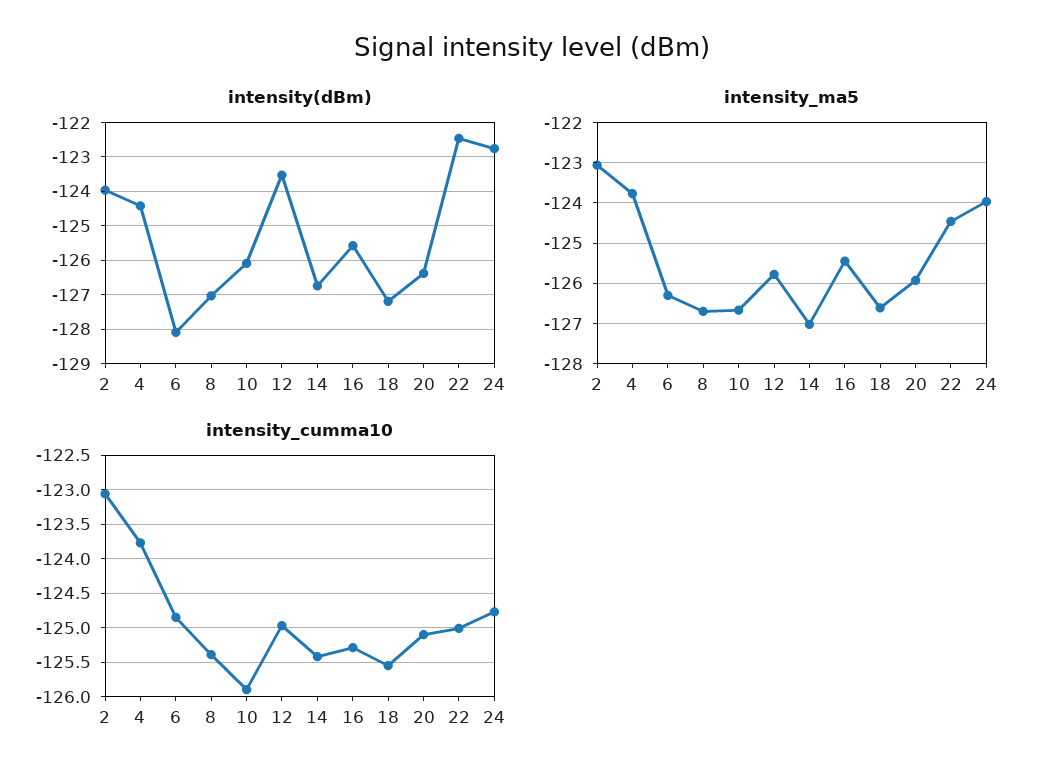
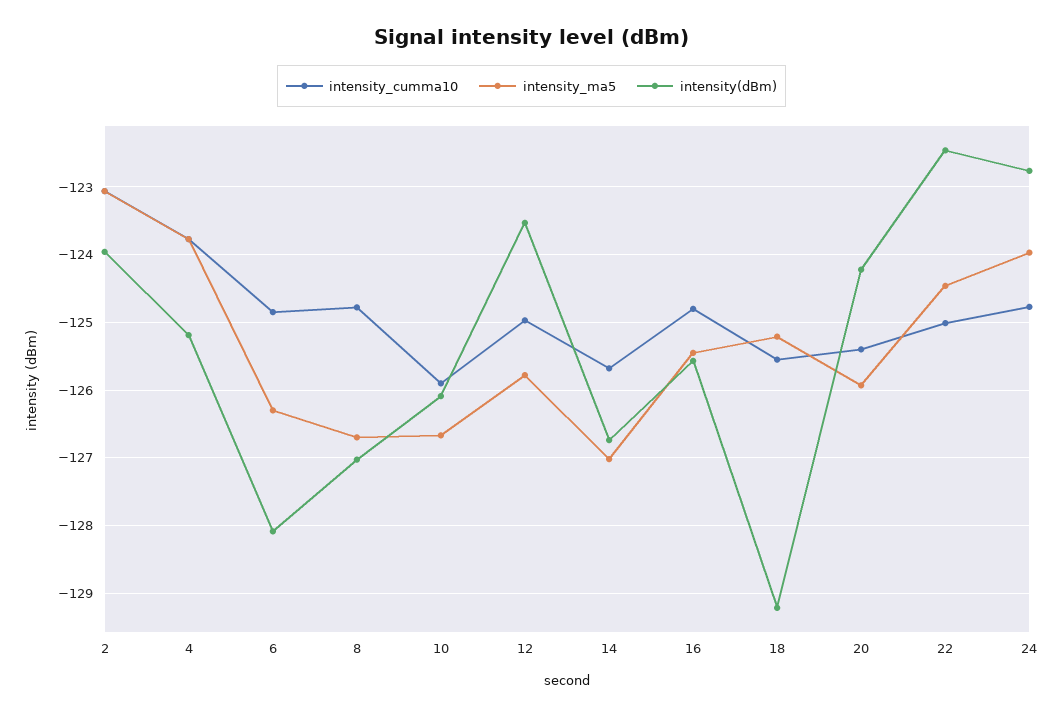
intensity(dBm), 4: -124.4 -> -125.2
intensity(dBm), 18: -127.2 -> -129.2
intensity(dBm), 20: -126.4 -> -124.2
intensity_ma5, 18: -126.6 -> -125.2
intensity_cumma10, 8: -125.4 -> -124.8
intensity_cumma10, 14: -125.4 -> -125.7
intensity_cumma10, 16: -125.3 -> -124.8
intensity_cumma10, 20: -125.1 -> -125.4

